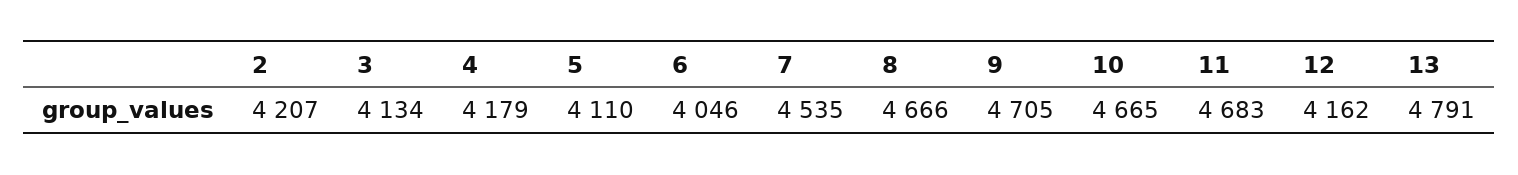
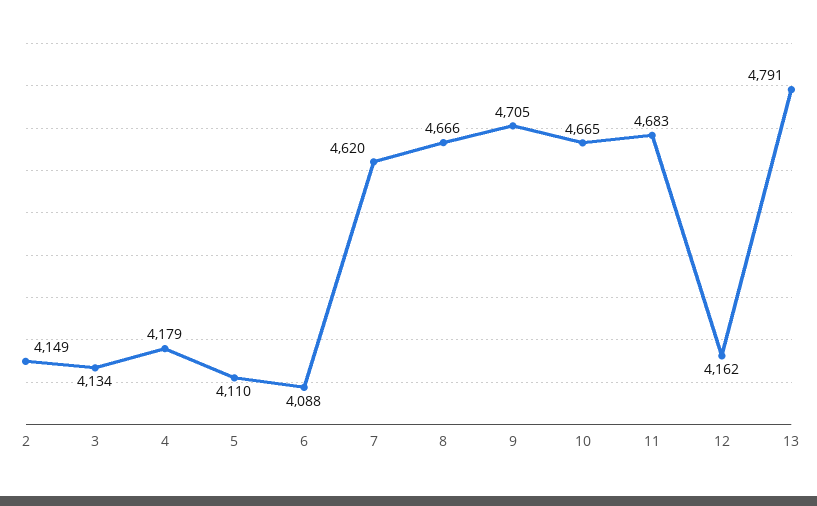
2: 4207 -> 4149
6: 4046 -> 4088
7: 4535 -> 4620

